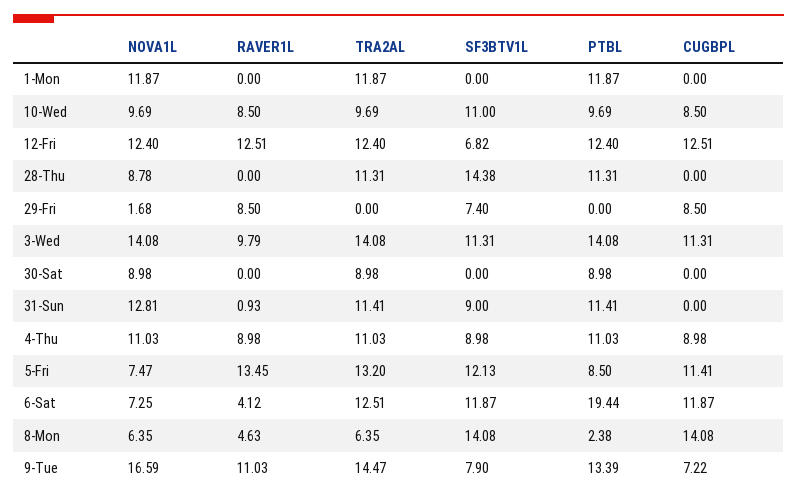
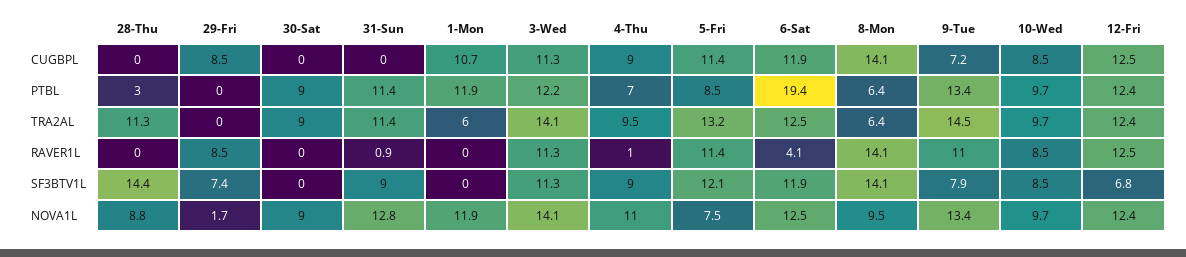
TRA2AL, 1-Mon: 11.87 -> 6
CUGBPL, 1-Mon: 0 -> 10.7
SF3BTV1L, 10-Wed: 11 -> 8.5
PTBL, 28-Thu: 11.31 -> 3
RAVER1L, 3-Wed: 9.79 -> 11.3
PTBL, 3-Wed: 14.08 -> 12.2
RAVER1L, 4-Thu: 8.98 -> 1
TRA2AL, 4-Thu: 11.03 -> 9.5
PTBL, 4-Thu: 11.03 -> 7
RAVER1L, 5-Fri: 13.45 -> 11.4
NOVA1L, 6-Sat: 7.25 -> 12.5
NOVA1L, 8-Mon: 6.35 -> 9.5
RAVER1L, 8-Mon: 4.63 -> 14.1
PTBL, 8-Mon: 2.38 -> 6.4
NOVA1L, 9-Tue: 16.59 -> 13.4

